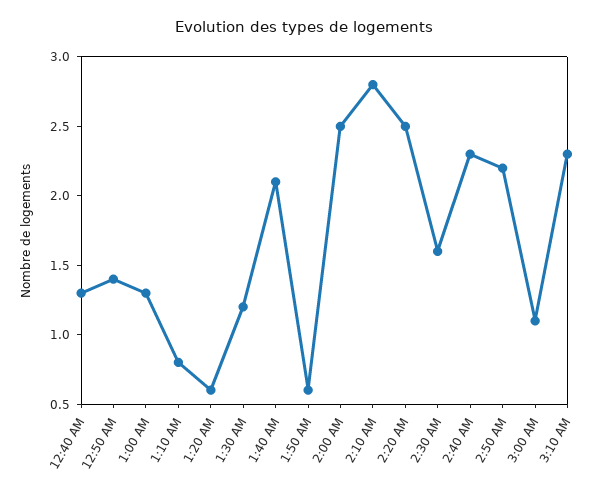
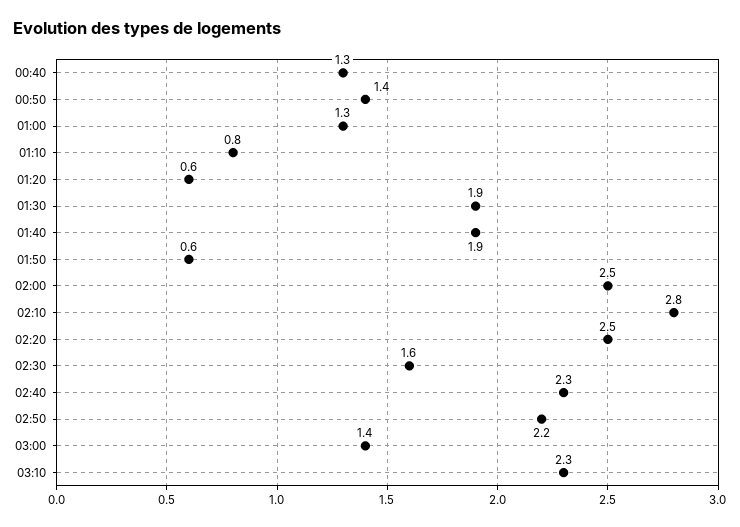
1:30 AM: 1.2 -> 1.9
1:40 AM: 2.1 -> 1.9
3:00 AM: 1.1 -> 1.4

